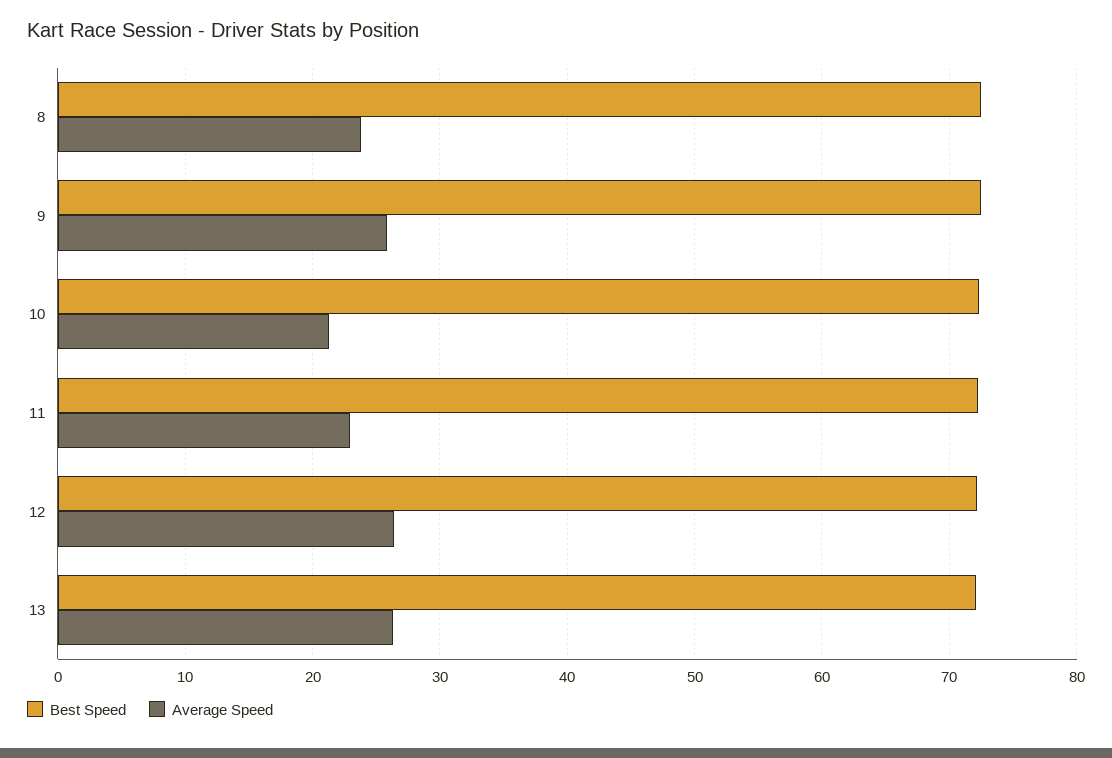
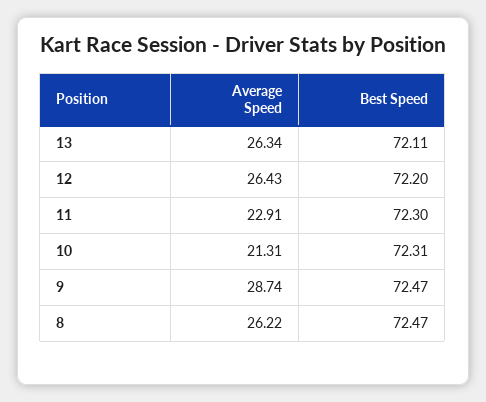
Average Speed, 8: 24 -> 26.22
Average Speed, 9: 26 -> 28.74

